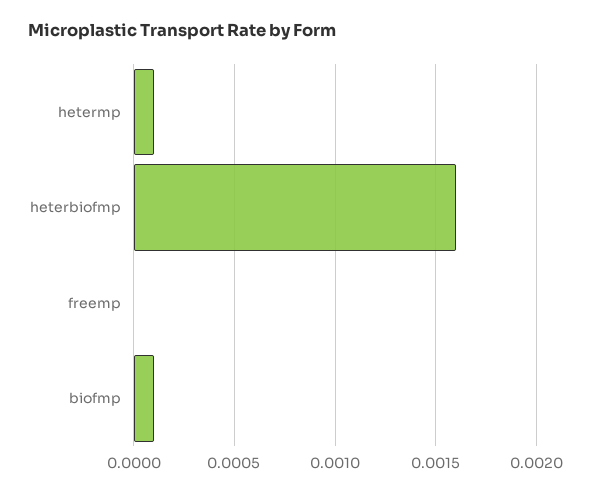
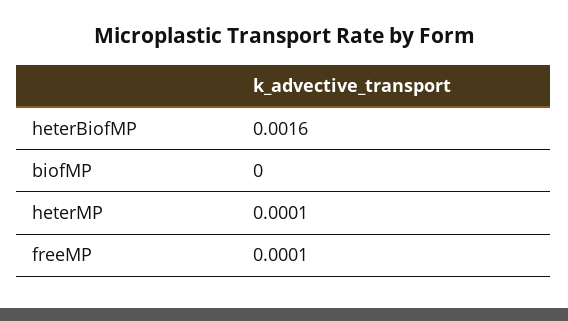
freemp: 0 -> 0.0001
biofmp: 0.0001 -> 0

